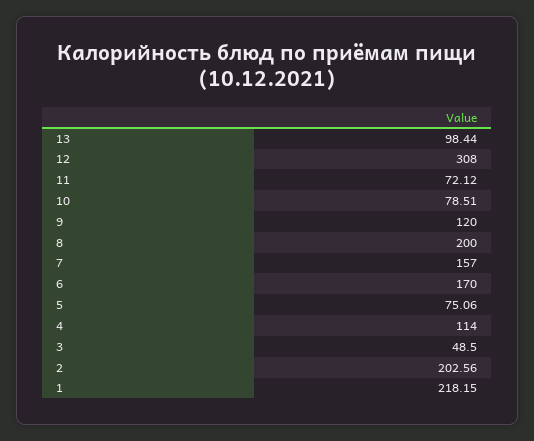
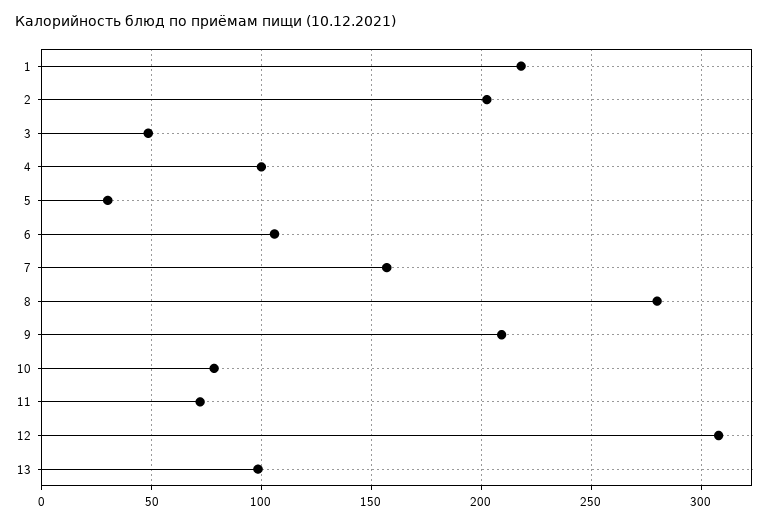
9: 120 -> 210
8: 200 -> 280
6: 170 -> 105
5: 75.06 -> 30
4: 114 -> 100

